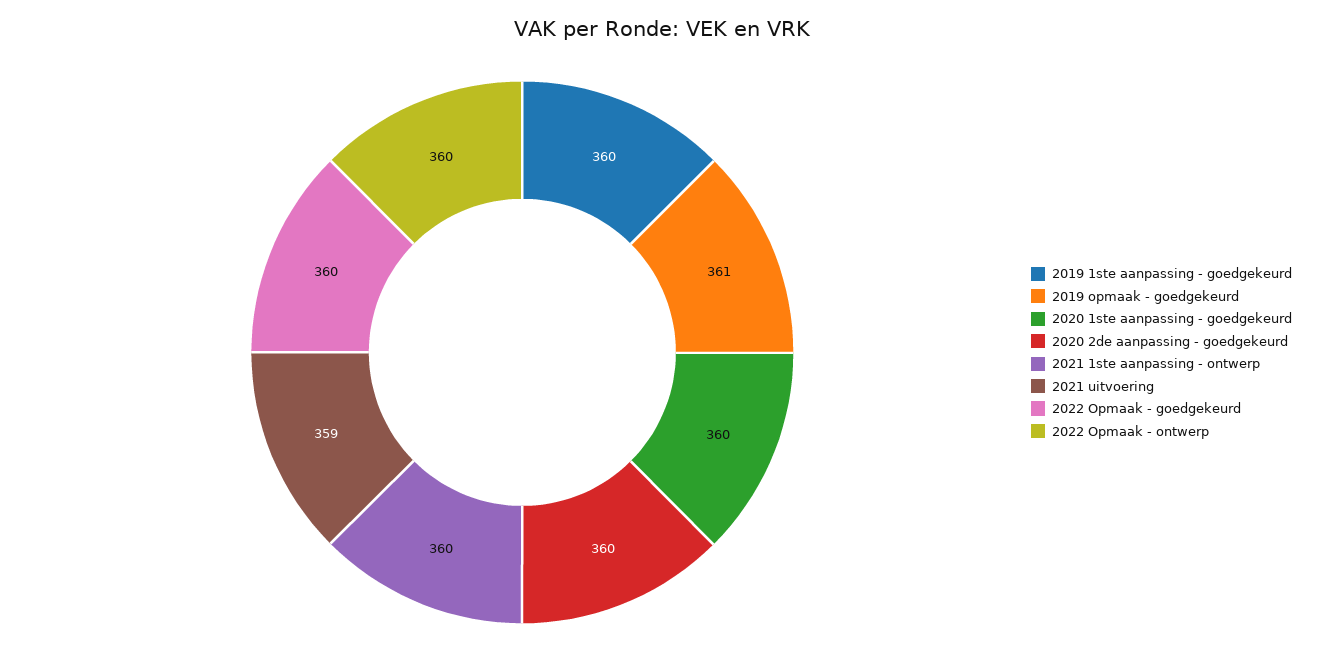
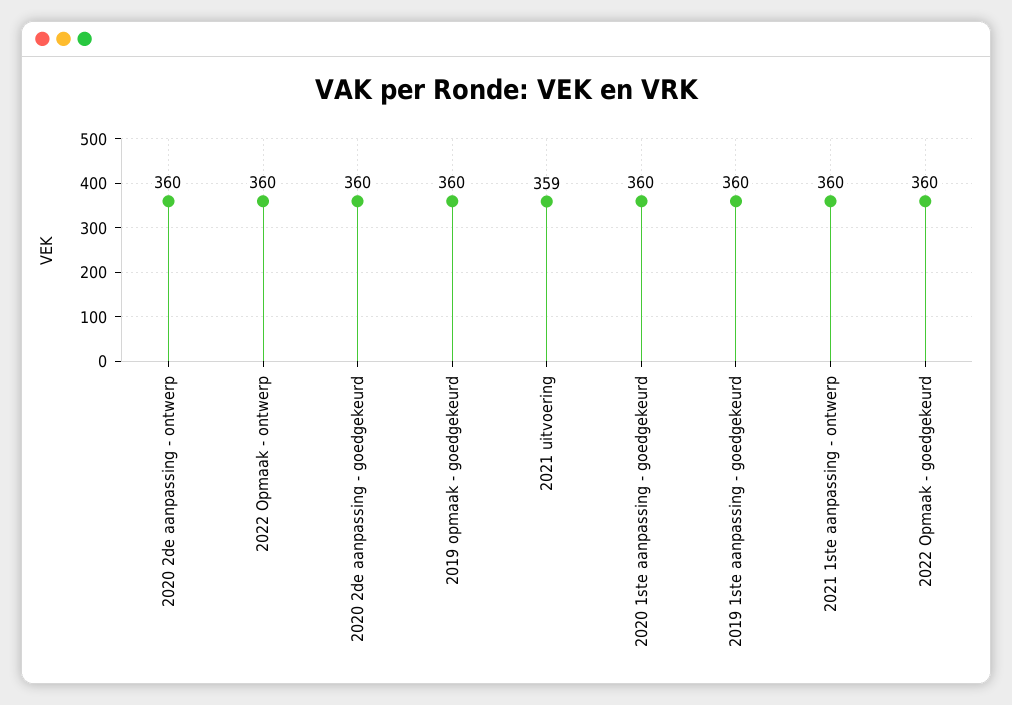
2019 opmaak - goedgekeurd: 361 -> 360
2020 2de aanpassing - ontwerp: none -> 360

